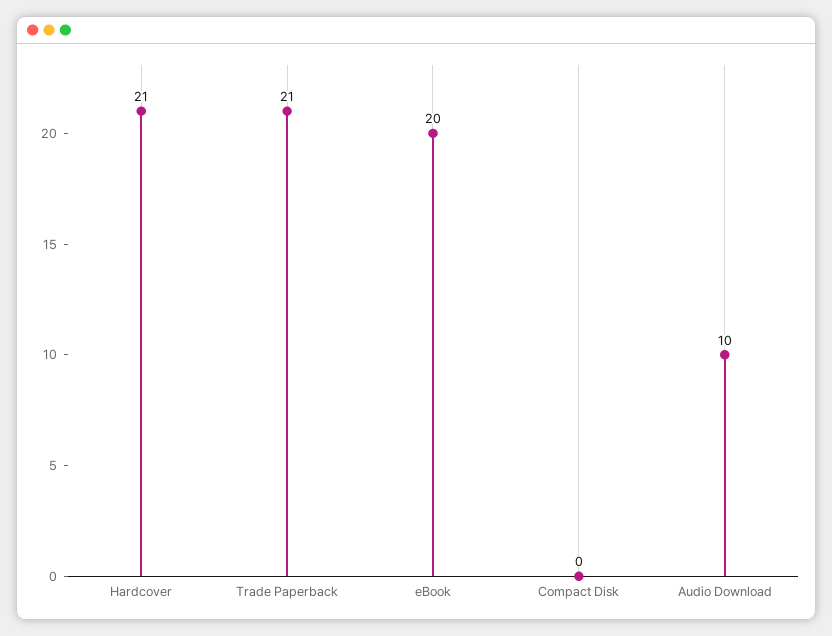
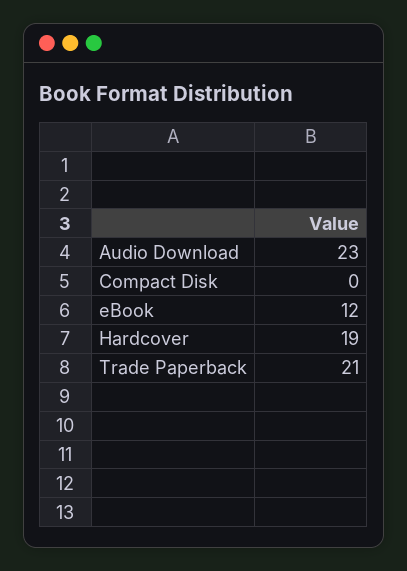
Hardcover: 21 -> 19
eBook: 20 -> 12
Audio Download: 10 -> 23

